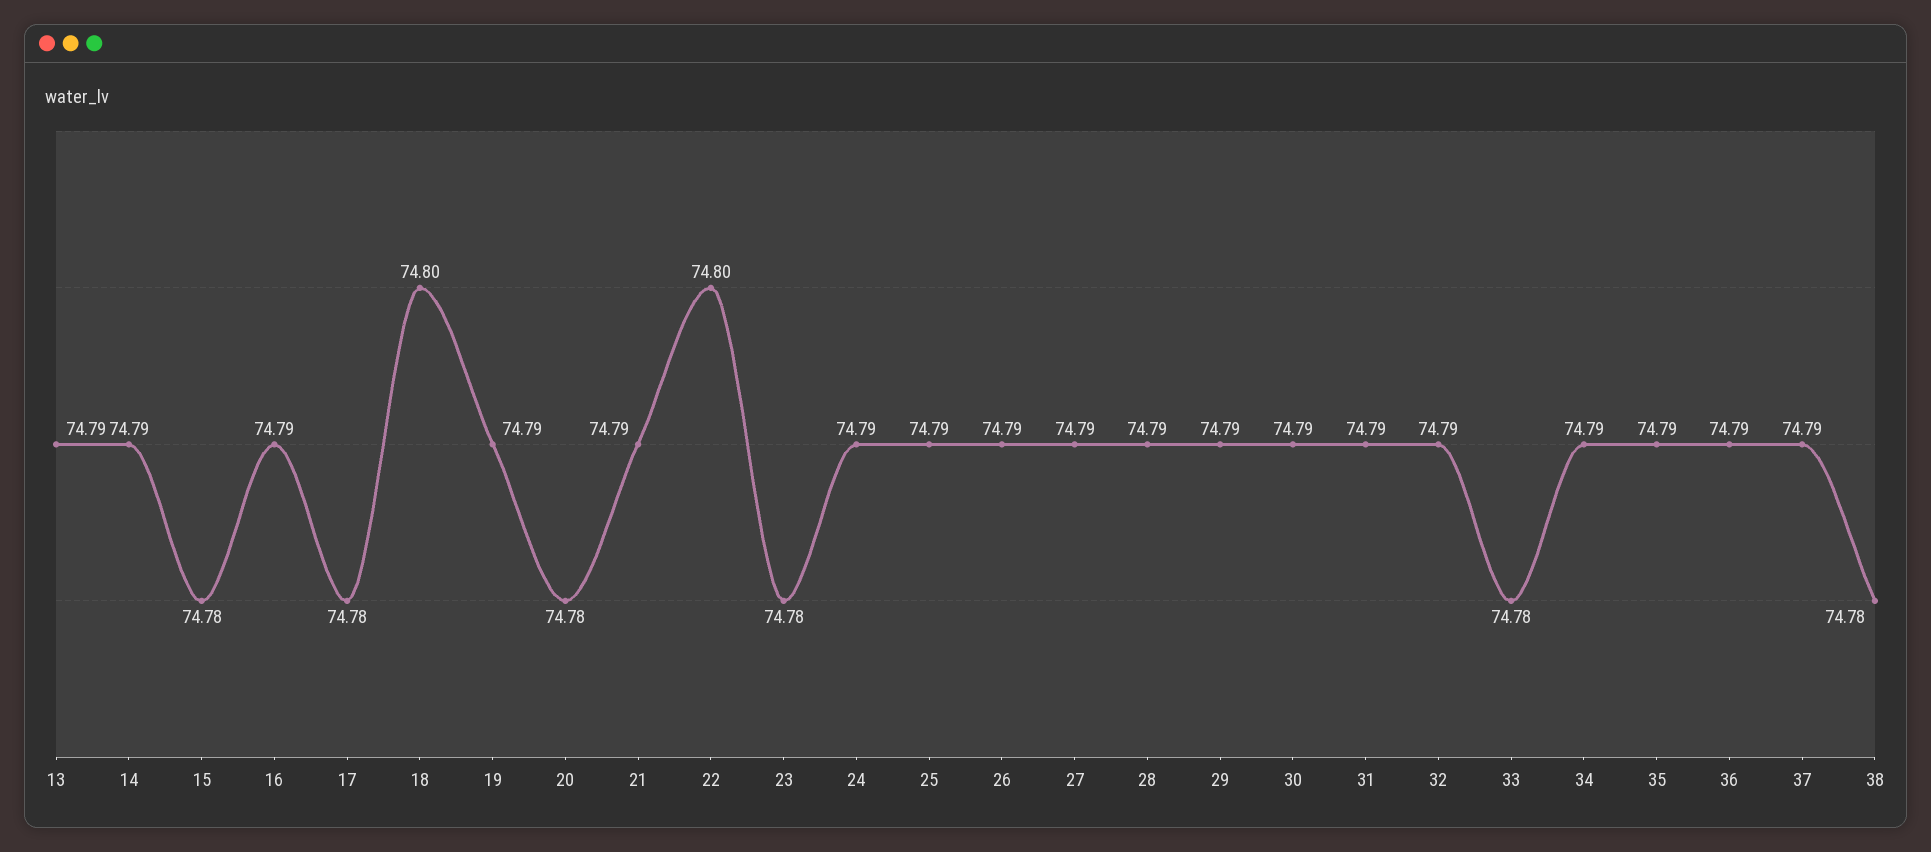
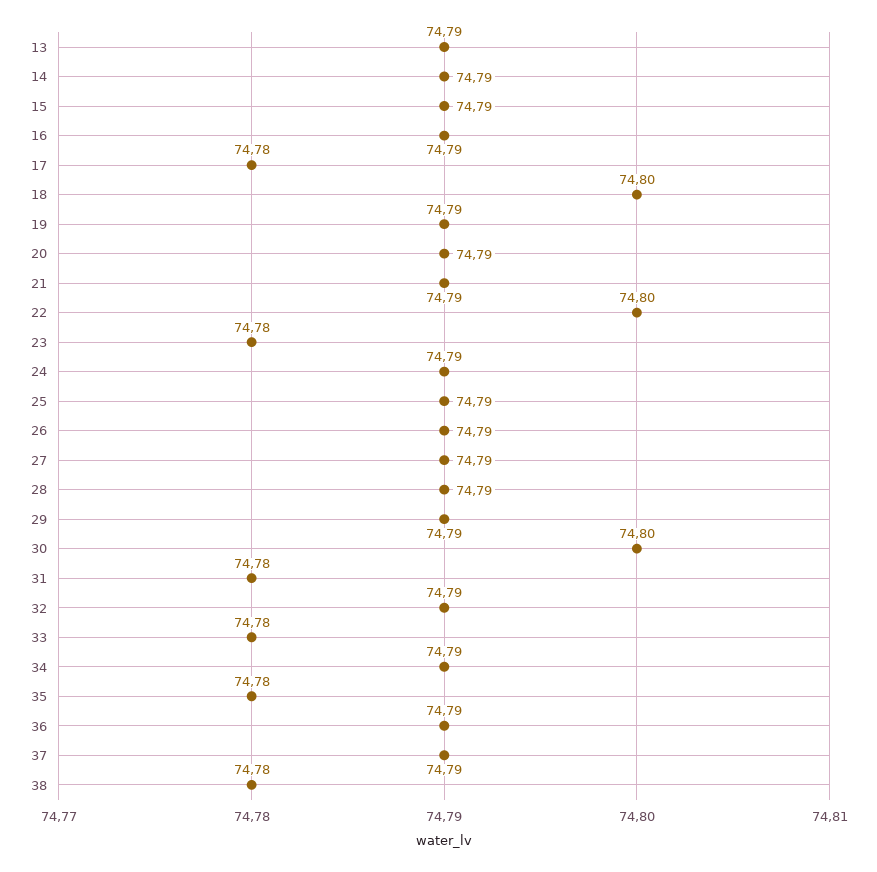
15: 74.78 -> 74.79
20: 74.78 -> 74.79
30: 74.79 -> 74.8
31: 74.79 -> 74.78
35: 74.79 -> 74.78

